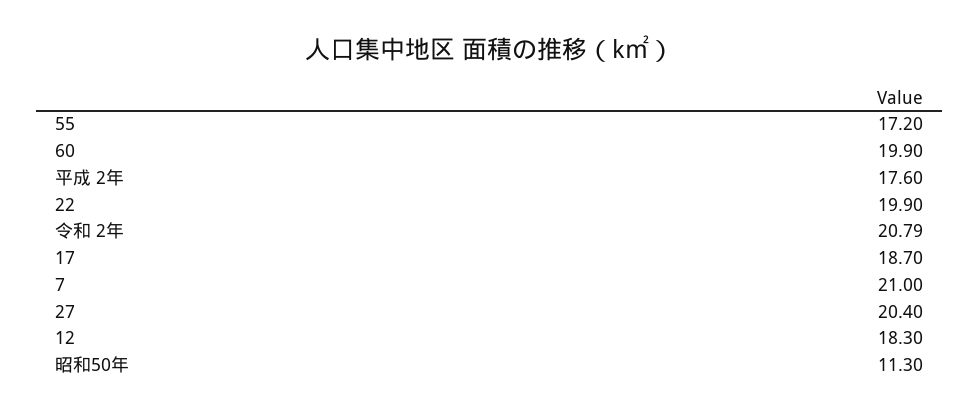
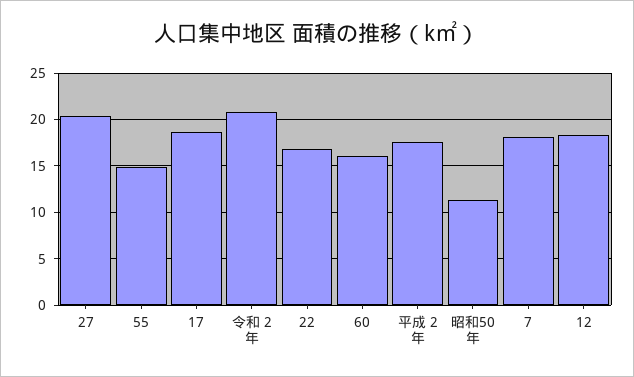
55: 17.2 -> 15
60: 19.9 -> 16
22: 19.9 -> 17
7: 21 -> 18

